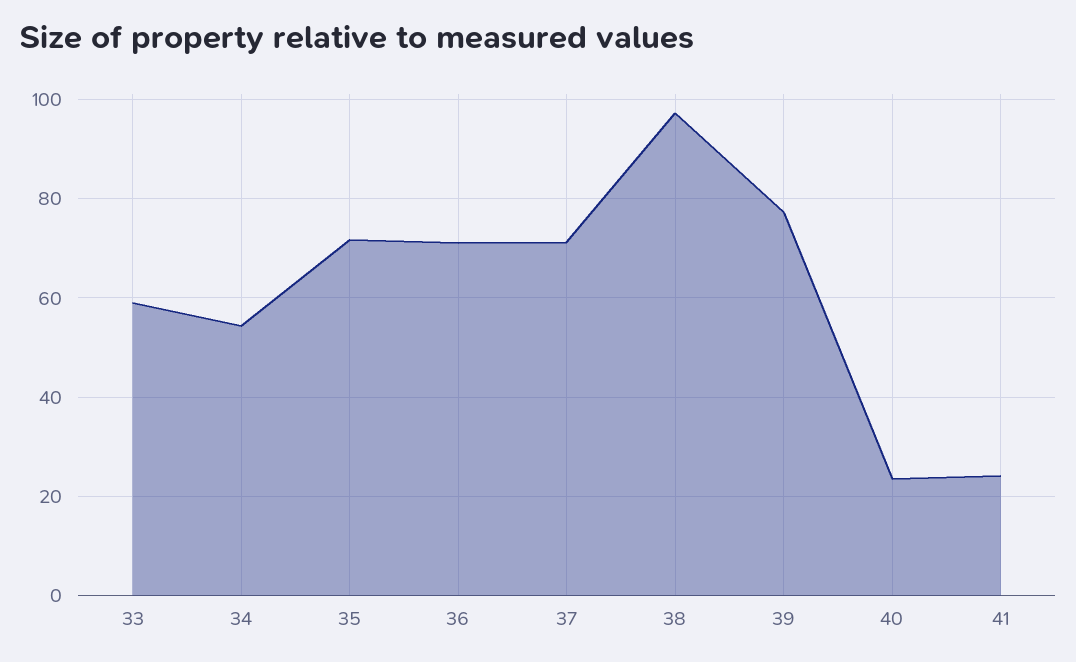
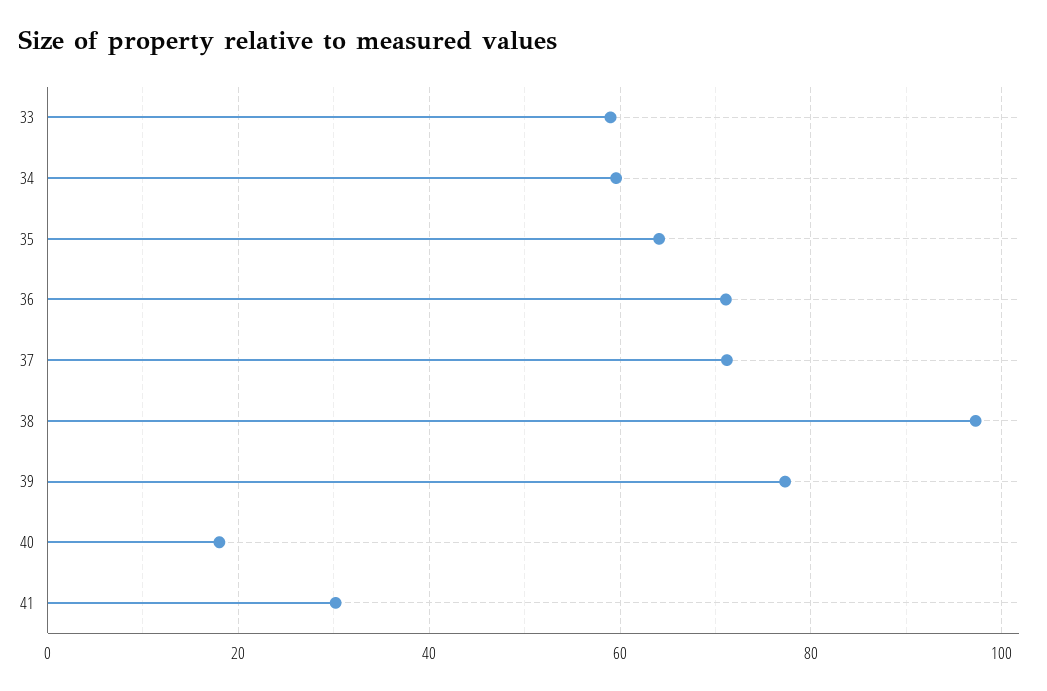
34: 54 -> 60
35: 72 -> 64
40: 24 -> 18
41: 24 -> 30

